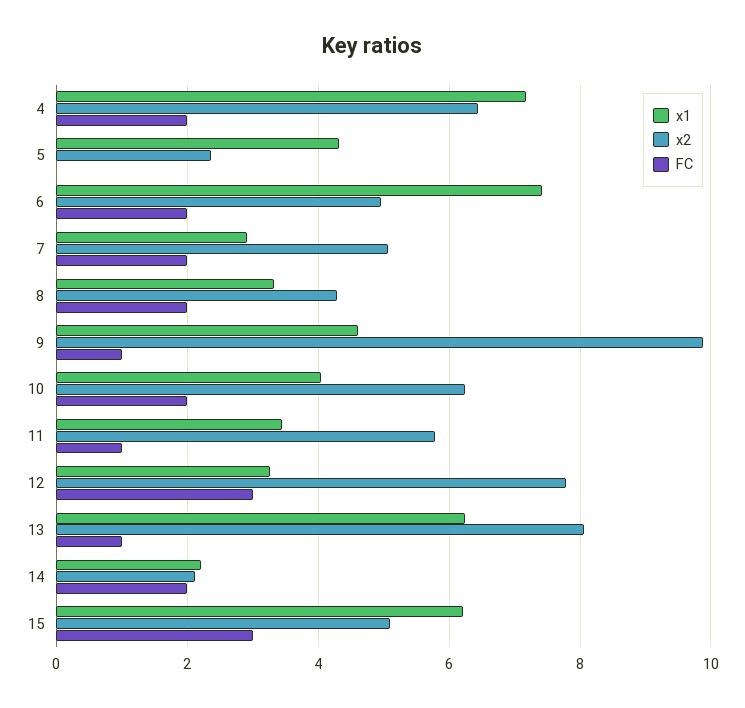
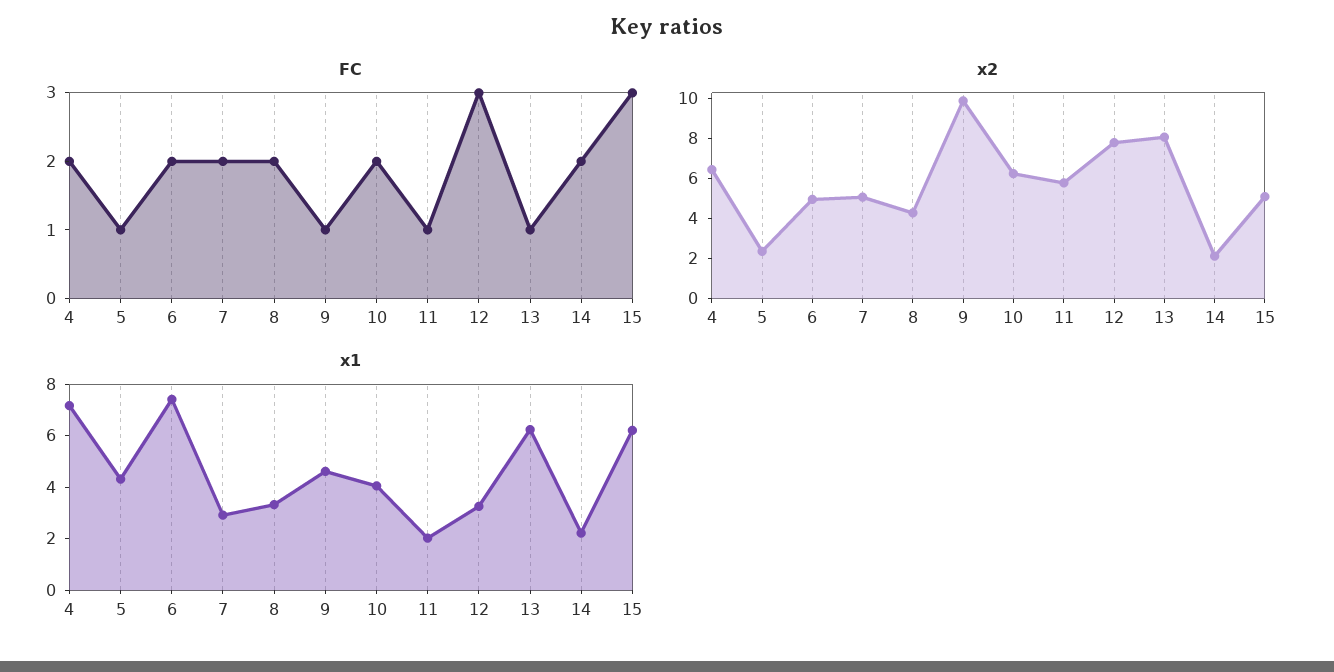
FC, 5: 0 -> 1
x1, 11: 3.4 -> 2

